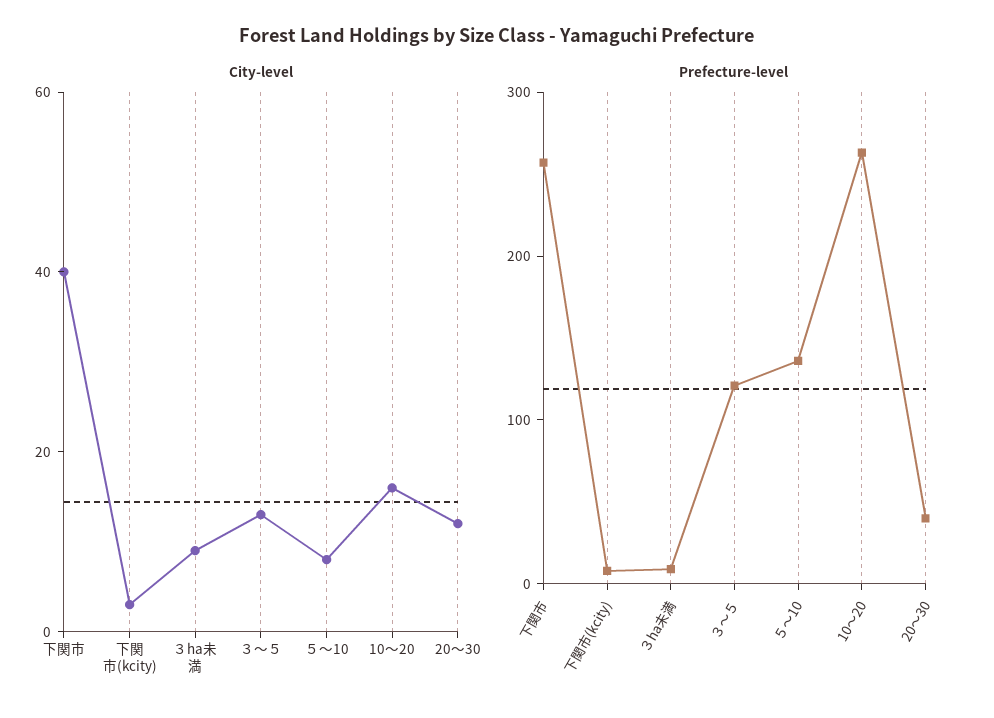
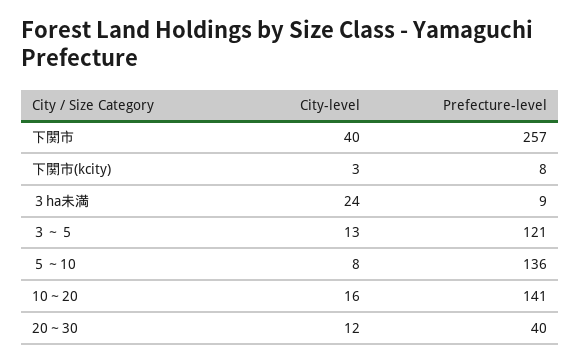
City-level, ３ha未満: 10 -> 24
Prefecture-level, 10～20: 260 -> 141

